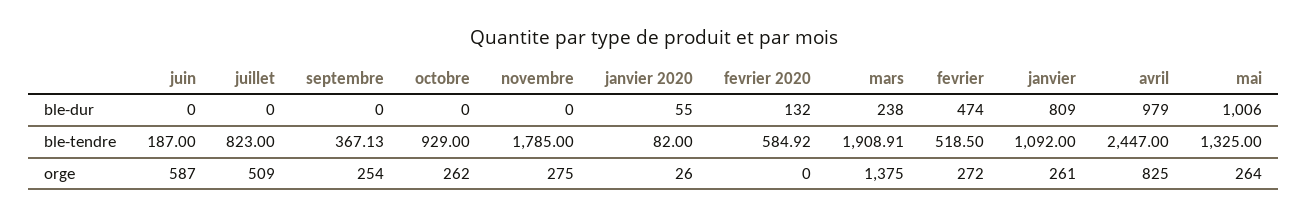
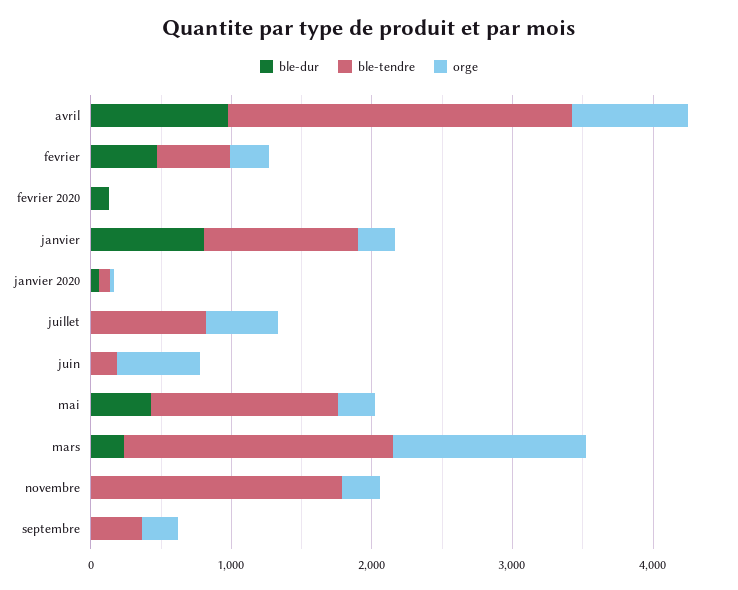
ble-dur, octobre: 0 -> none
ble-dur, mai: 1006 -> 400
ble-tendre, octobre: 929 -> none
ble-tendre, fevrier 2020: 584.92 -> 0
orge, octobre: 262 -> none

